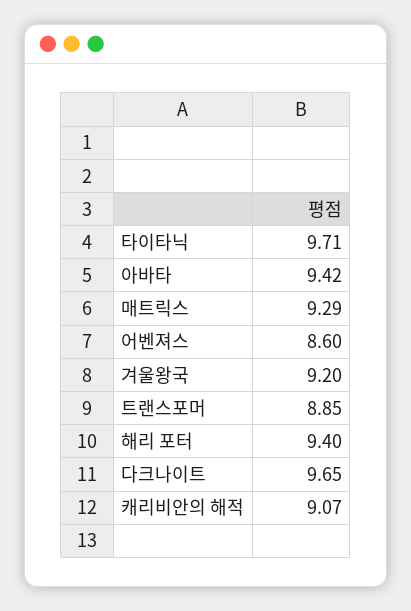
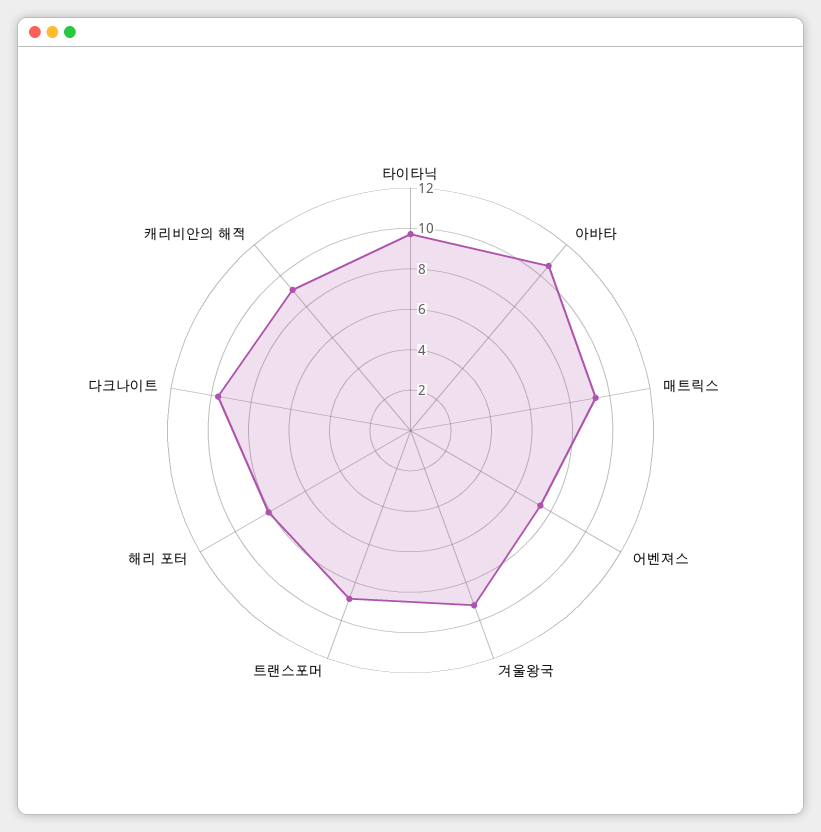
아바타: 9.42 -> 10.5
어벤져스: 8.6 -> 7.5
해리 포터: 9.4 -> 8

